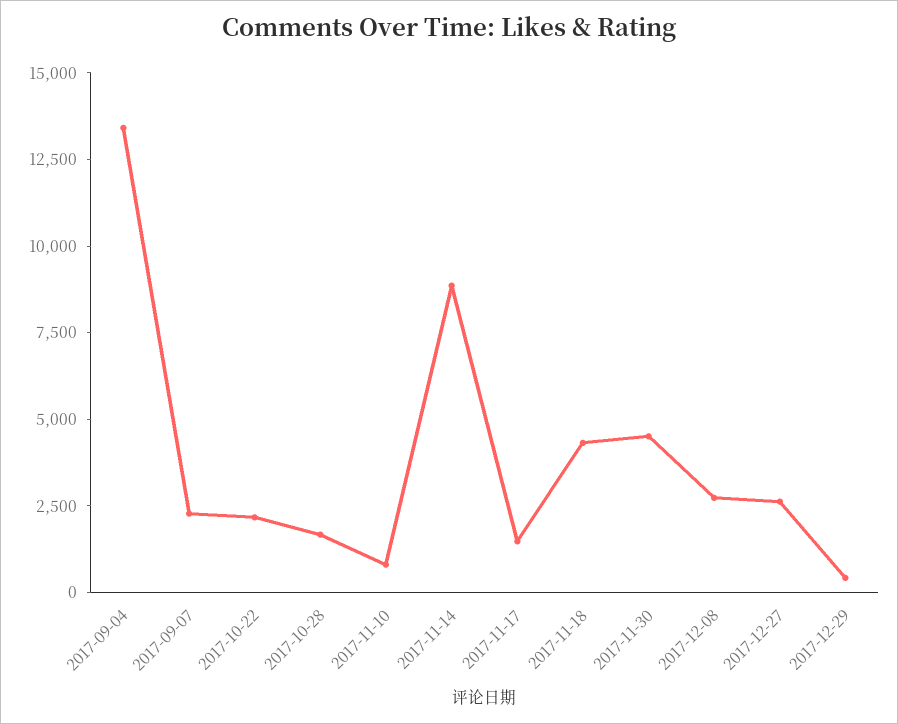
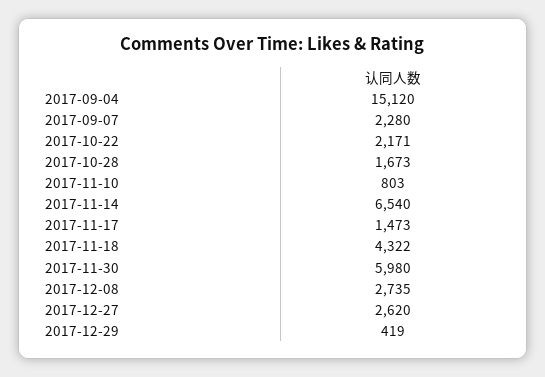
2017-09-04: 13500 -> 15120
2017-11-14: 9000 -> 6540
2017-11-30: 4500 -> 5980

